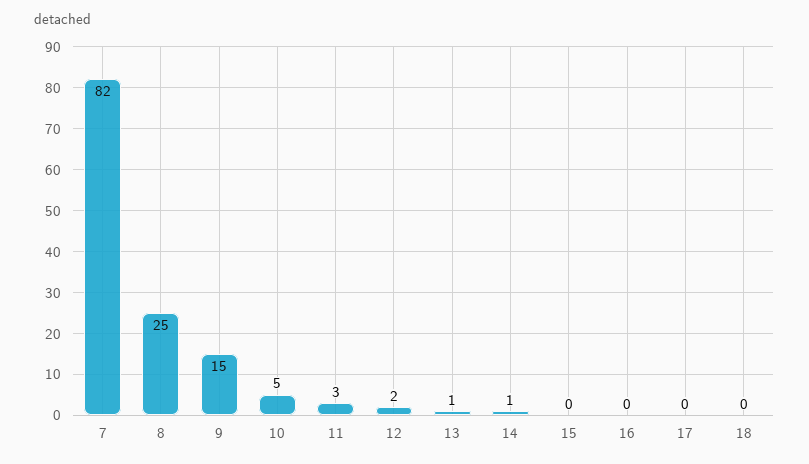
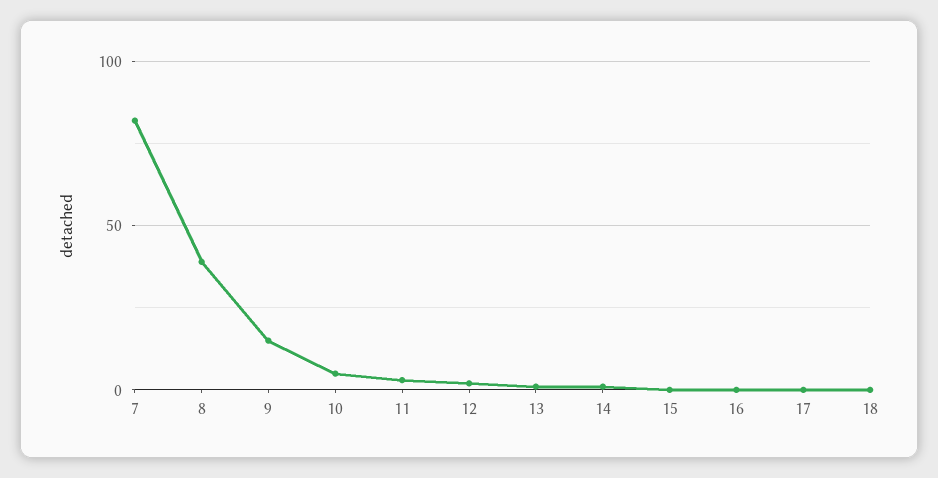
8: 25 -> 40

